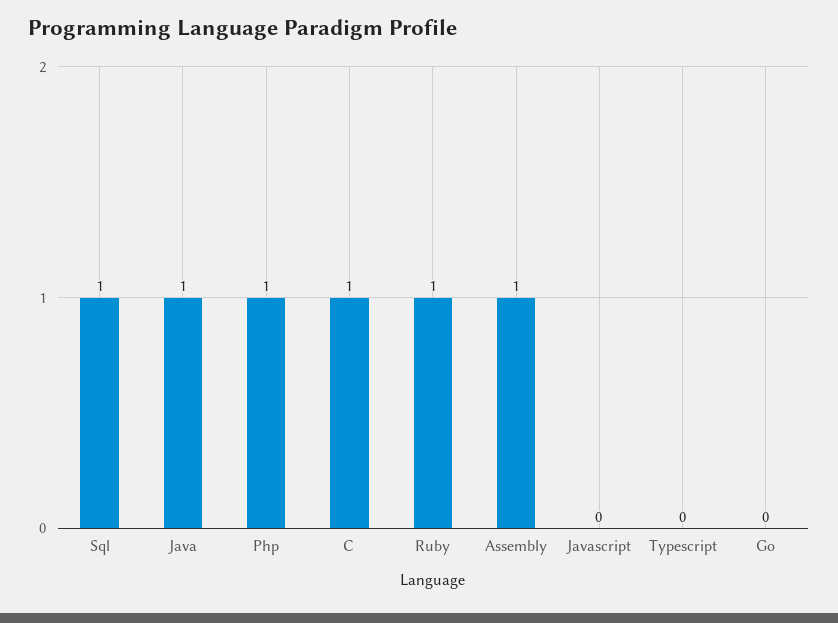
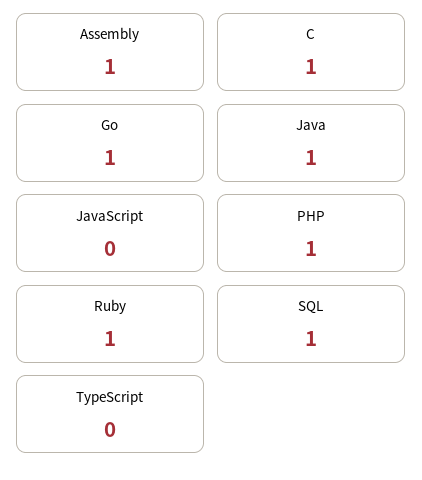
Go: 0 -> 1

